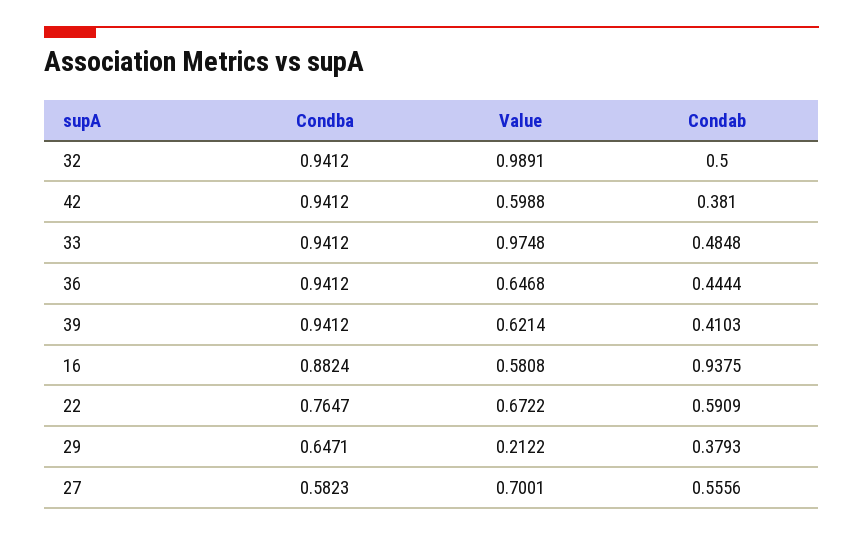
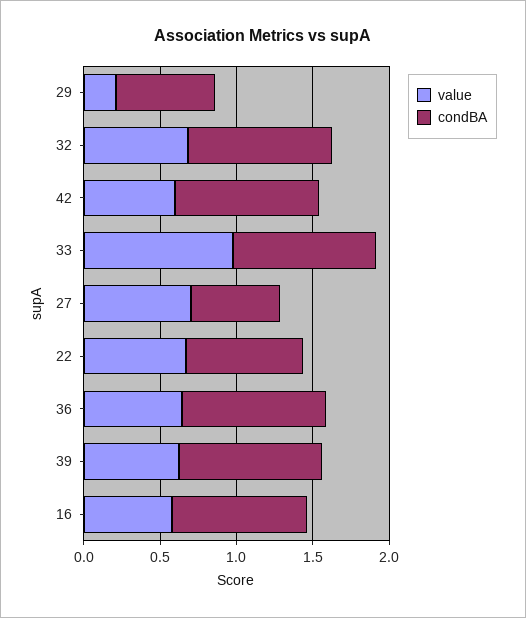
Value, 32: 0.9891 -> 0.7
Condab, 32: 0.5 -> none
Condab, 42: 0.381 -> none
Condab, 33: 0.4848 -> none
Condab, 36: 0.4444 -> none
Condab, 39: 0.4103 -> none
Condab, 16: 0.9375 -> none
Condab, 22: 0.5909 -> none
Condab, 29: 0.3793 -> none
Condab, 27: 0.5556 -> none

